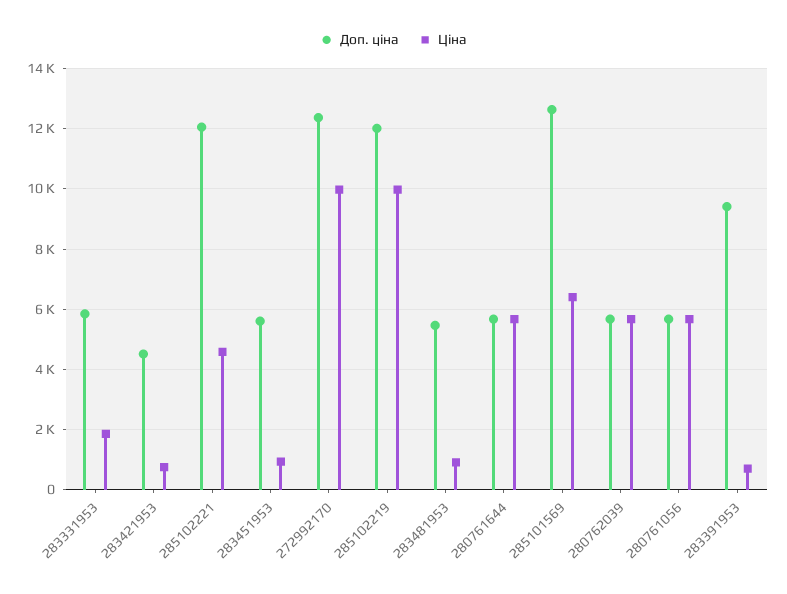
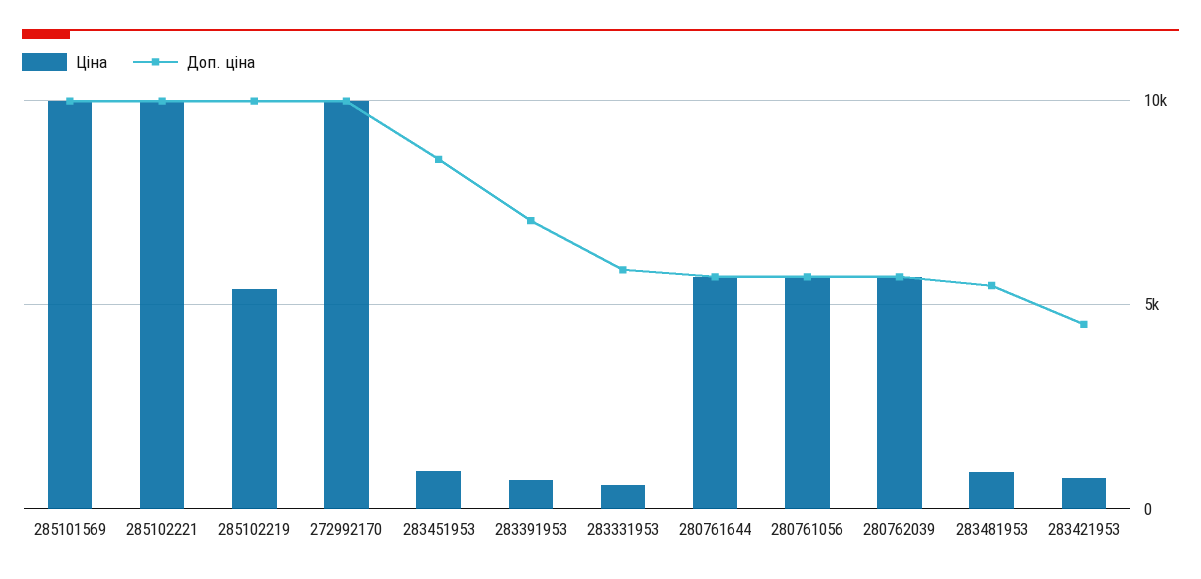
Ціна, 283331953: 1800 -> 500
Доп. ціна, 285102221: 12000 -> 10000
Ціна, 285102221: 4600 -> 10000
Доп. ціна, 283451953: 5600 -> 8500
Доп. ціна, 272992170: 12400 -> 10000
Доп. ціна, 285102219: 12000 -> 10000
Ціна, 285102219: 10000 -> 5500
Доп. ціна, 285101569: 12600 -> 10000
Ціна, 285101569: 6400 -> 10000
Доп. ціна, 283391953: 9400 -> 7000

